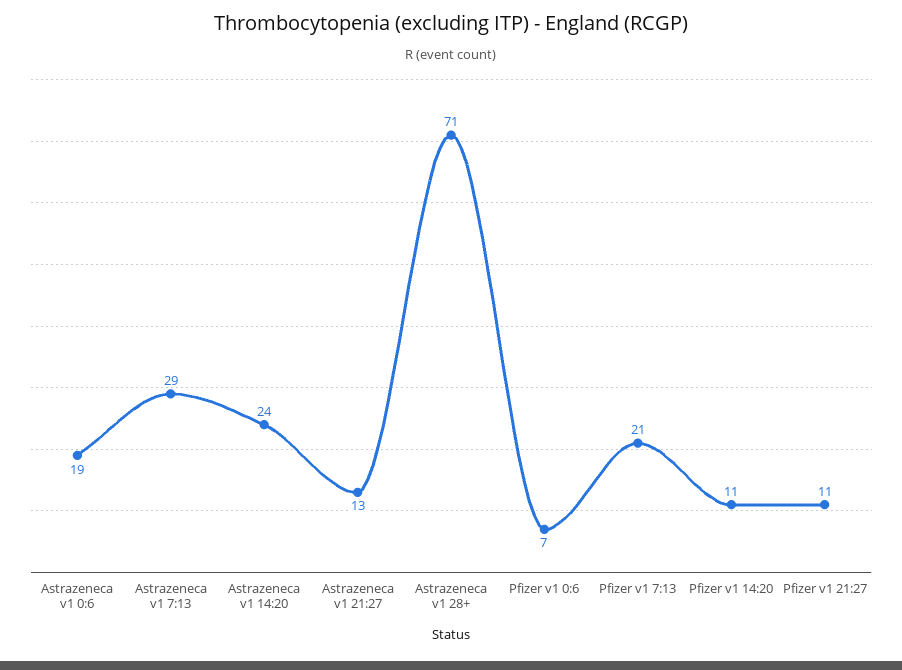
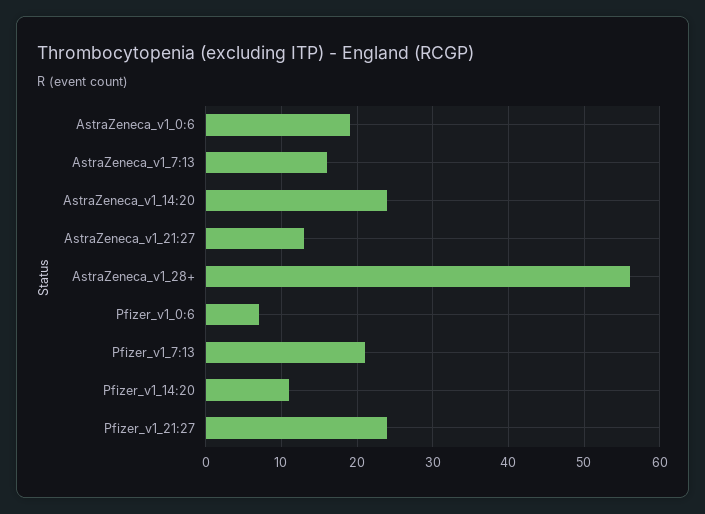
Astrazeneca v1 7:13: 29 -> 16
Astrazeneca v1 28+: 71 -> 56
Pfizer v1 21:27: 11 -> 24

